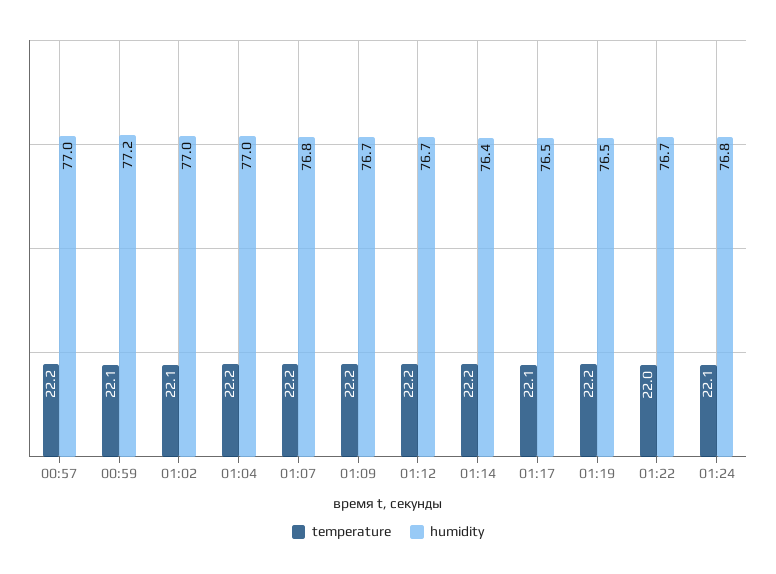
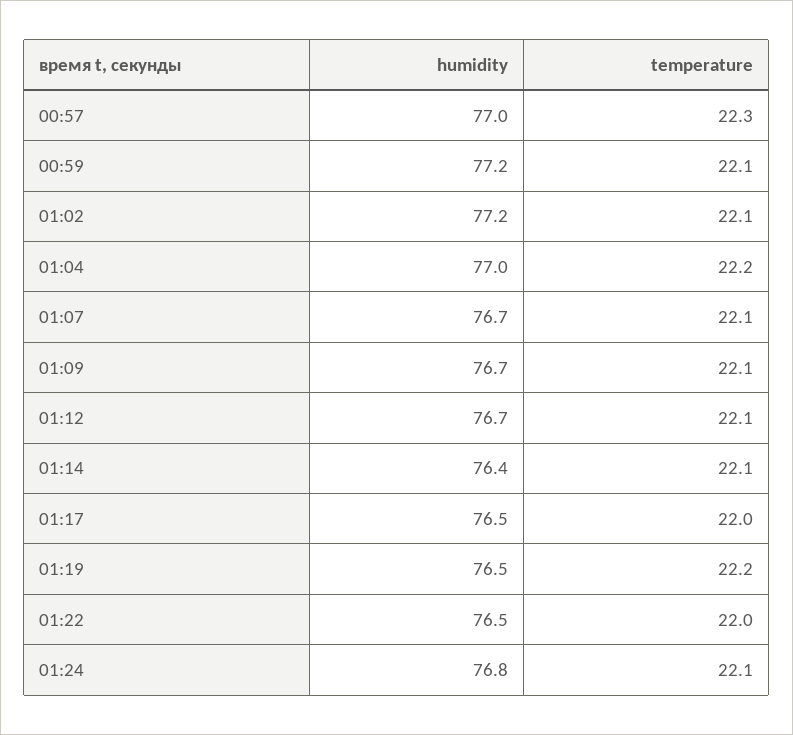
temperature, 00:57: 22.2 -> 22.3
humidity, 01:02: 77 -> 77.2
temperature, 01:07: 22.2 -> 22.1
humidity, 01:07: 76.8 -> 76.7
temperature, 01:09: 22.2 -> 22.1
temperature, 01:12: 22.2 -> 22.1
temperature, 01:14: 22.2 -> 22.1
temperature, 01:17: 22.1 -> 22
humidity, 01:22: 76.7 -> 76.5

